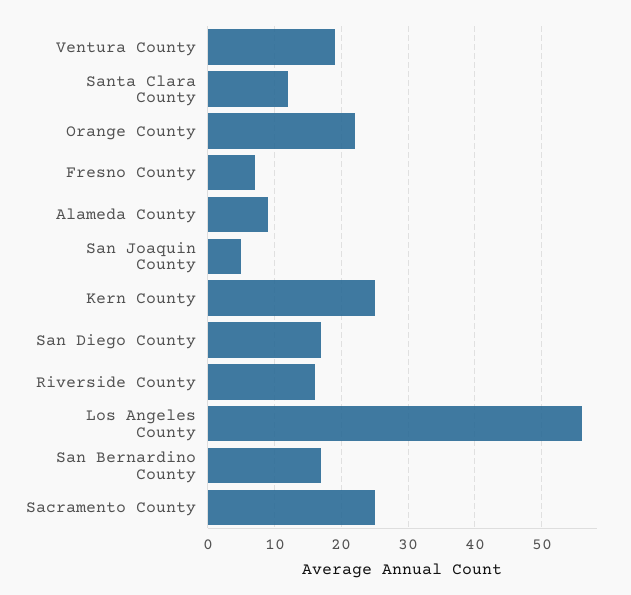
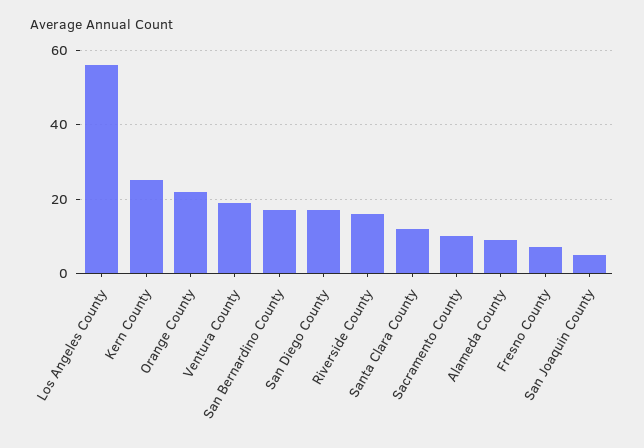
Sacramento County: 25 -> 10

